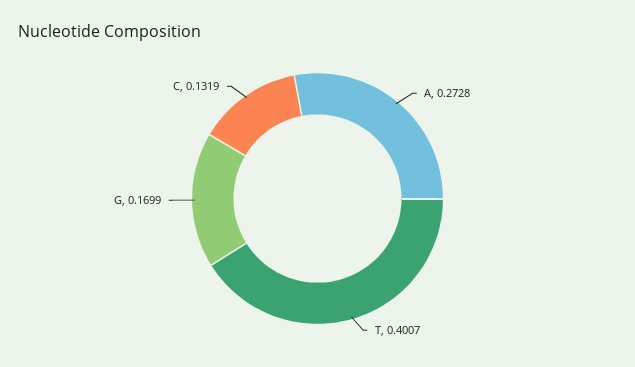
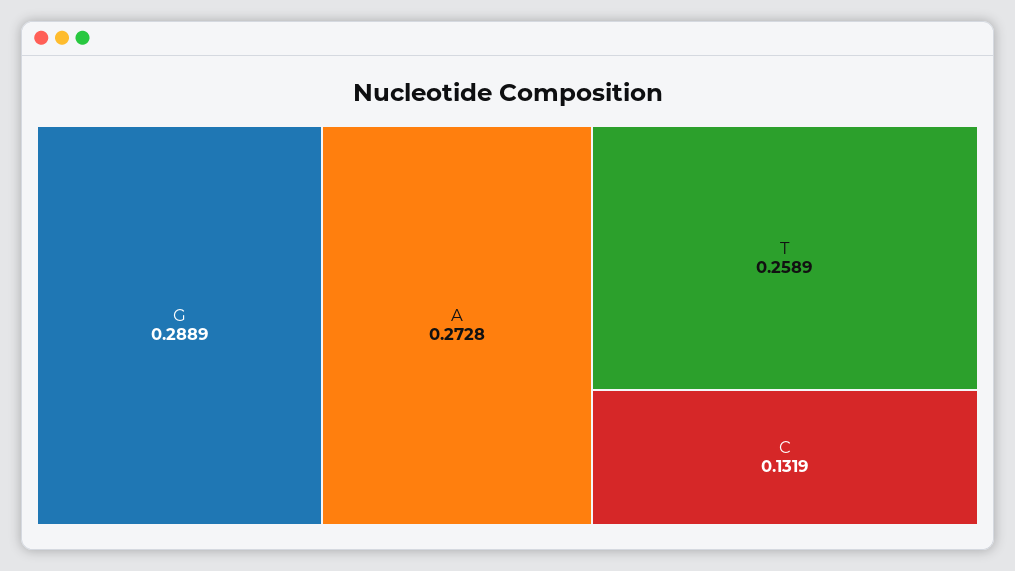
T: 0.4007 -> 0.2589
G: 0.1699 -> 0.2889

